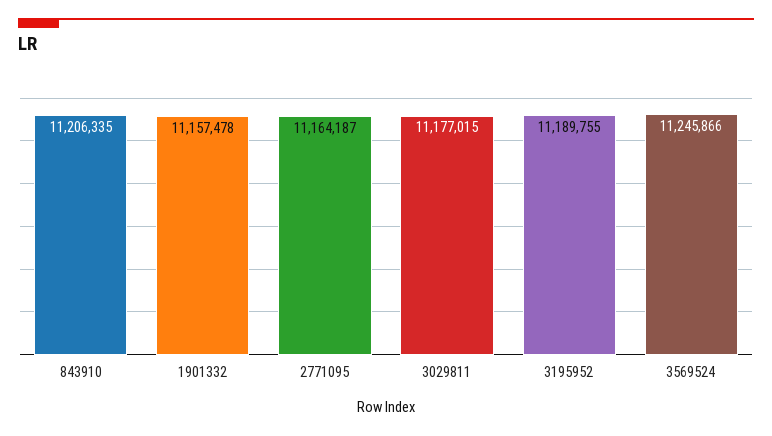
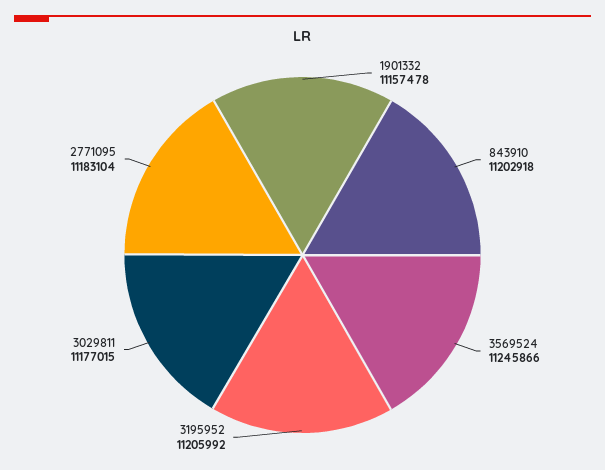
843910: 11206335 -> 11202918
2771095: 11164187 -> 11183104
3195952: 11189755 -> 11205992

